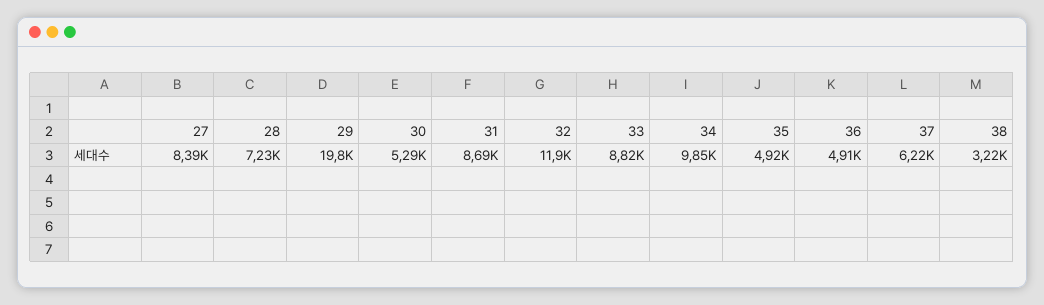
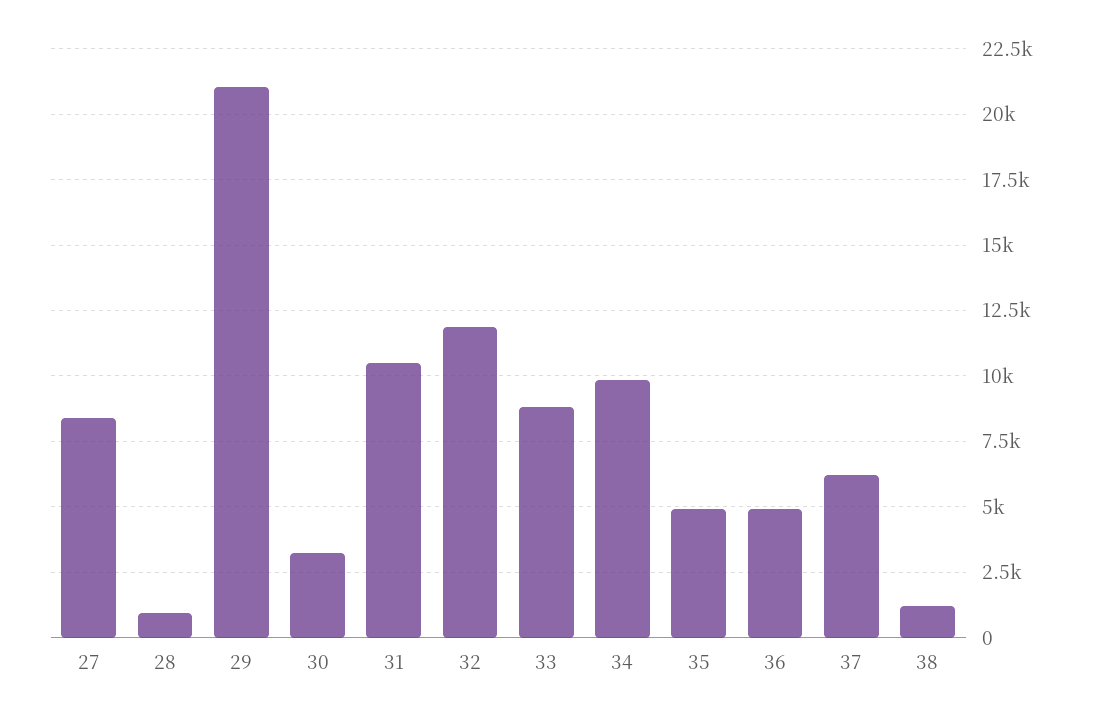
28: 7230 -> 1000
29: 19800 -> 21000
30: 5290 -> 3250
31: 8690 -> 10500
38: 3220 -> 1250

